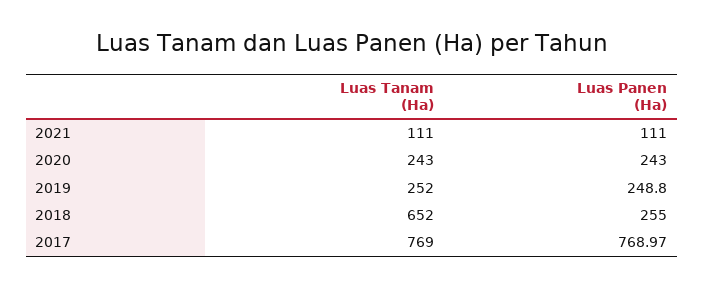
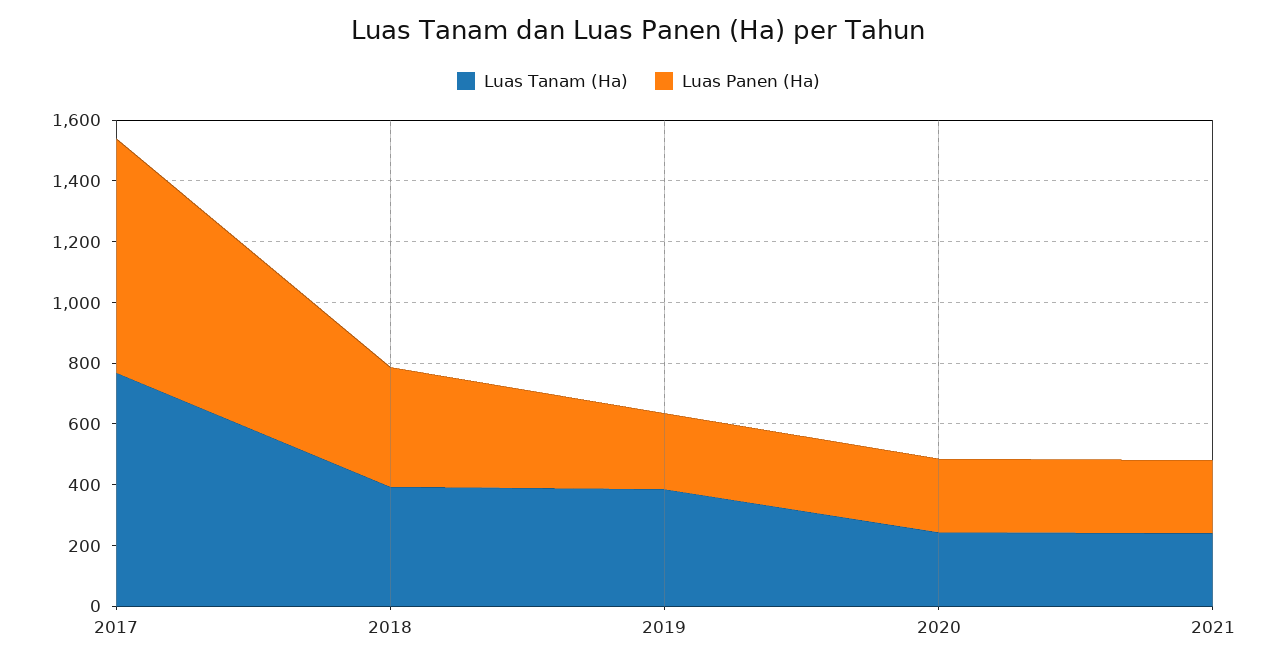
Luas Tanam (Ha), 2021: 111 -> 250
Luas Panen (Ha), 2021: 111 -> 250
Luas Tanam (Ha), 2019: 252 -> 400
Luas Tanam (Ha), 2018: 652 -> 400
Luas Panen (Ha), 2018: 255 -> 400

